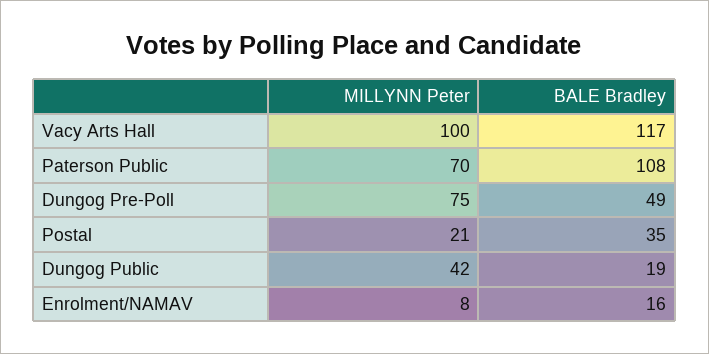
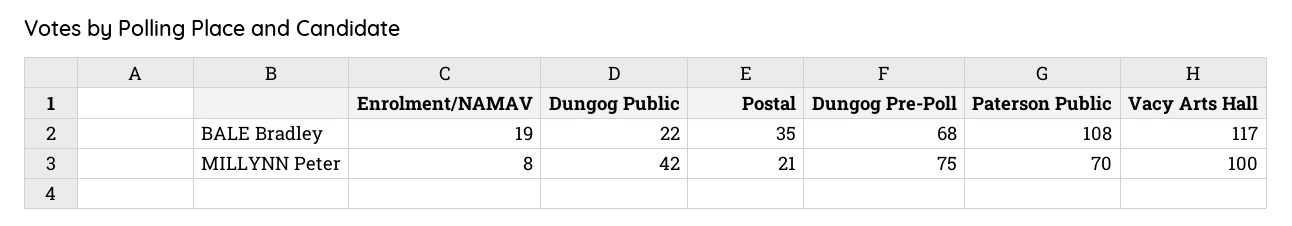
BALE Bradley, Dungog Pre-Poll: 49 -> 68
BALE Bradley, Dungog Public: 19 -> 22
BALE Bradley, Enrolment/NAMAV: 16 -> 19

